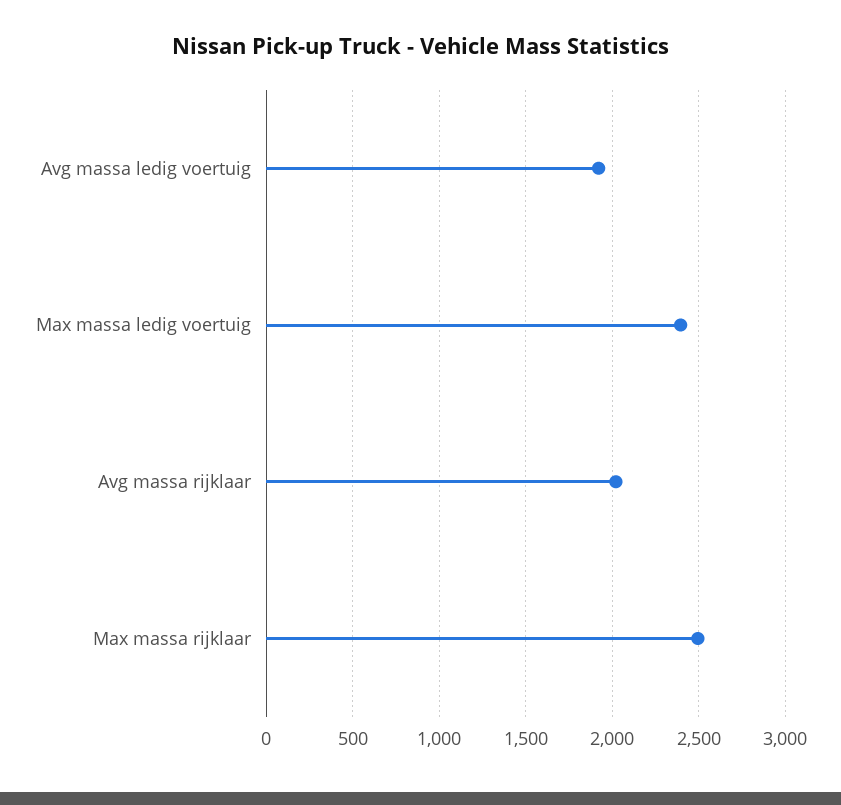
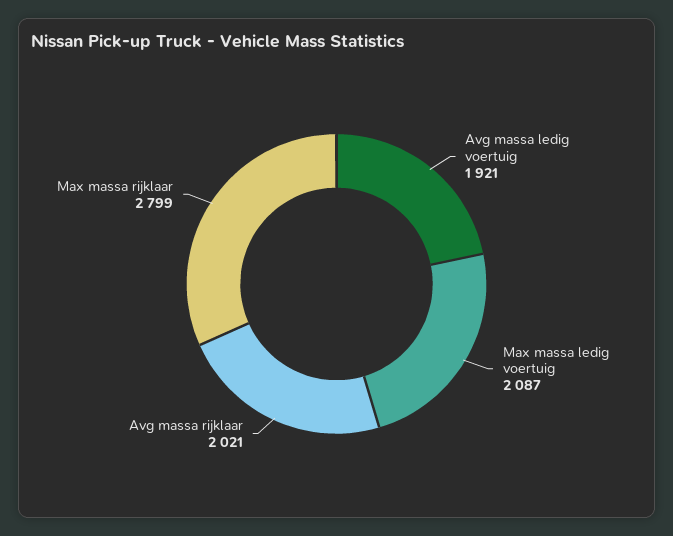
Max massa ledig voertuig: 2400 -> 2087
Max massa rijklaar: 2500 -> 2799

